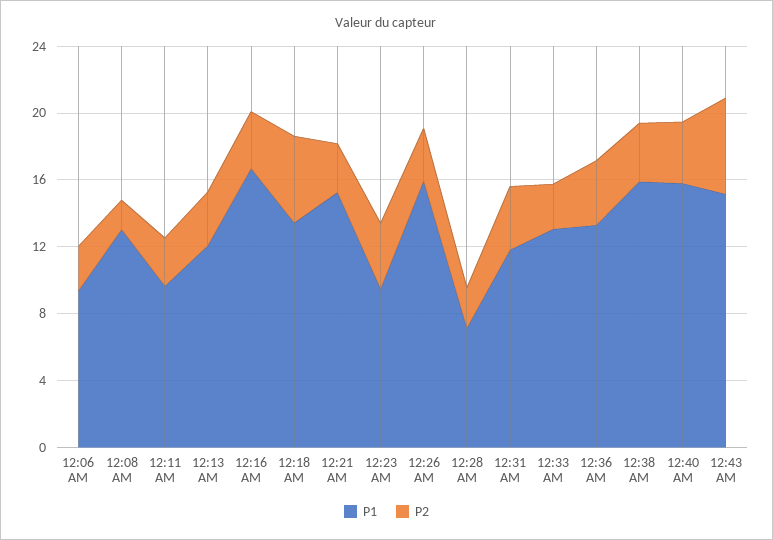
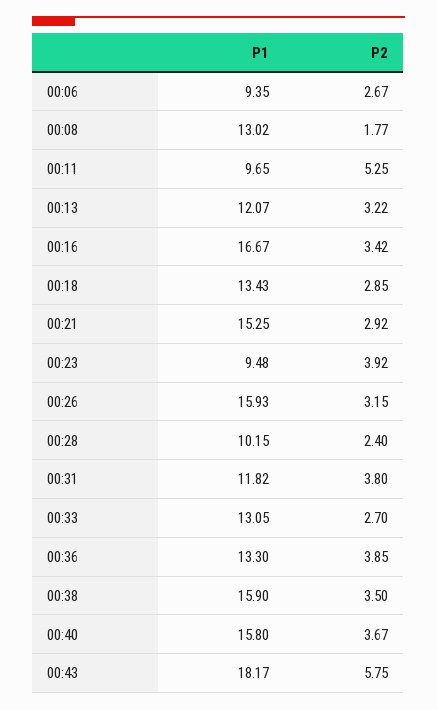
P2, 12:11 AM: 3 -> 5.25
P2, 12:18 AM: 5 -> 2.85
P1, 12:28 AM: 7 -> 10.15
P1, 12:43 AM: 15 -> 18.17

